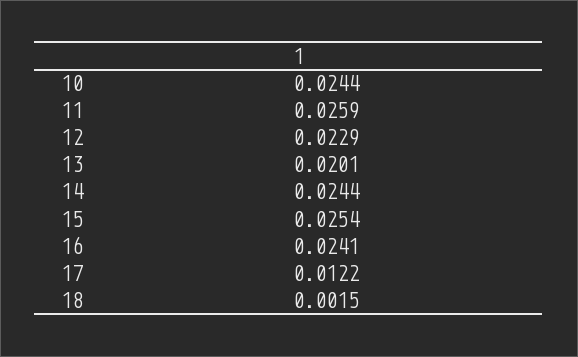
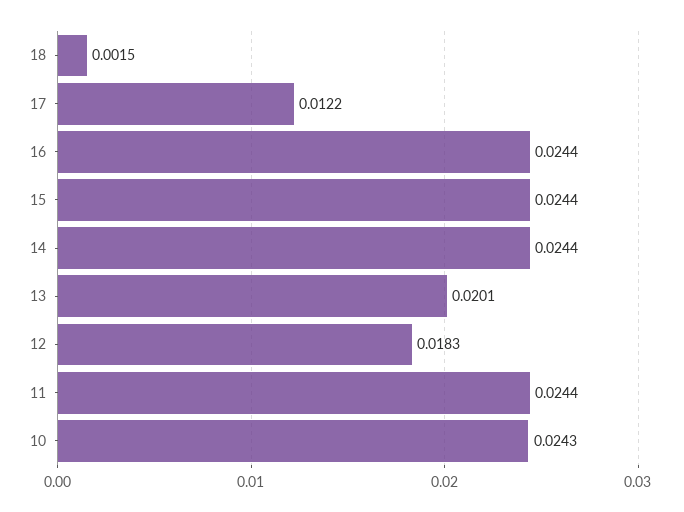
10: 0.0244 -> 0.0243
11: 0.0259 -> 0.0244
12: 0.0229 -> 0.0183
15: 0.0254 -> 0.0244
16: 0.0241 -> 0.0244

